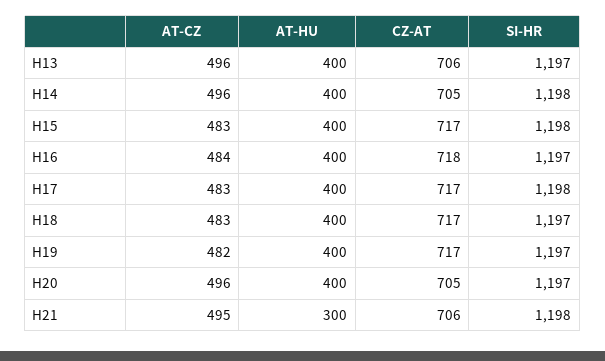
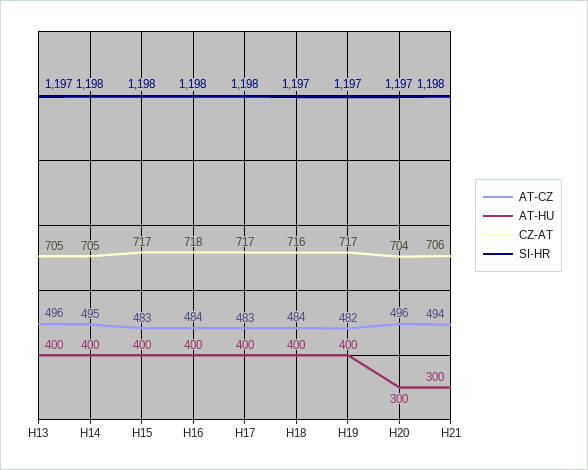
CZ-AT, H13: 706 -> 705
AT-CZ, H14: 496 -> 495
SI-HR, H16: 1197 -> 1198
AT-CZ, H18: 483 -> 484
CZ-AT, H18: 717 -> 716
AT-HU, H20: 400 -> 300
CZ-AT, H20: 705 -> 704
AT-CZ, H21: 495 -> 494

